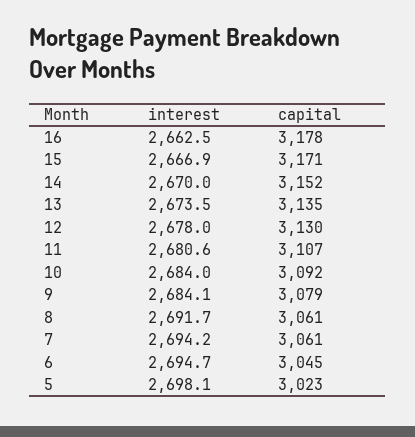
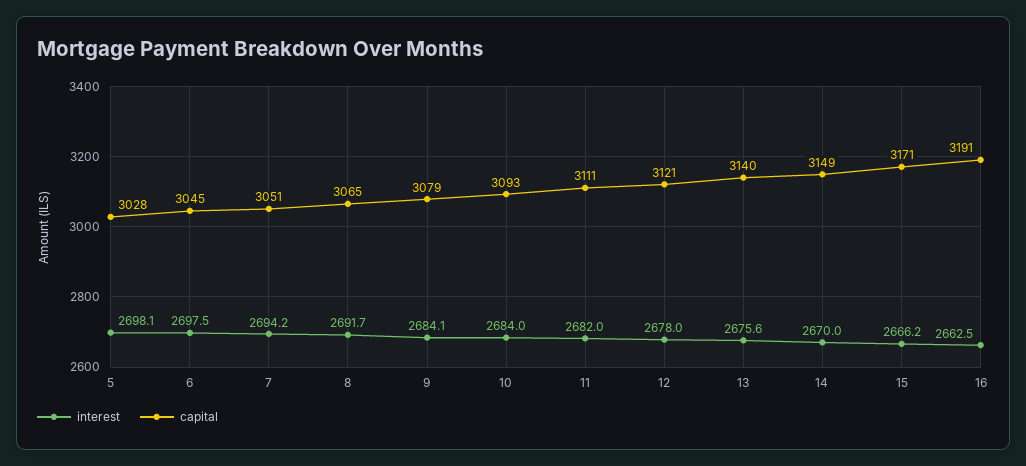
capital, 16: 3178 -> 3191
interest, 15: 2666.9 -> 2666.2
capital, 14: 3152 -> 3149
interest, 13: 2673.5 -> 2675.6
capital, 13: 3135 -> 3140
capital, 12: 3130 -> 3121
interest, 11: 2680.6 -> 2682
capital, 11: 3107 -> 3111
capital, 10: 3092 -> 3093
capital, 8: 3061 -> 3065
capital, 7: 3061 -> 3051
interest, 6: 2694.7 -> 2697.5
capital, 5: 3023 -> 3028

